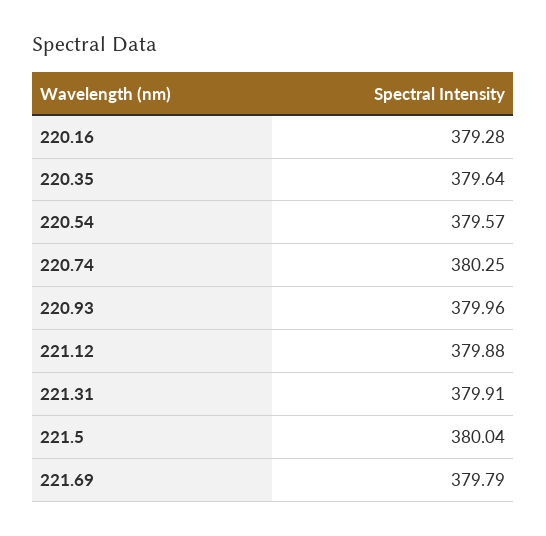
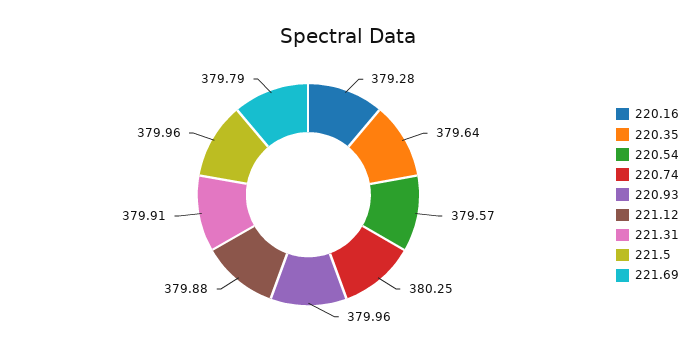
221.5: 380.04 -> 379.96

